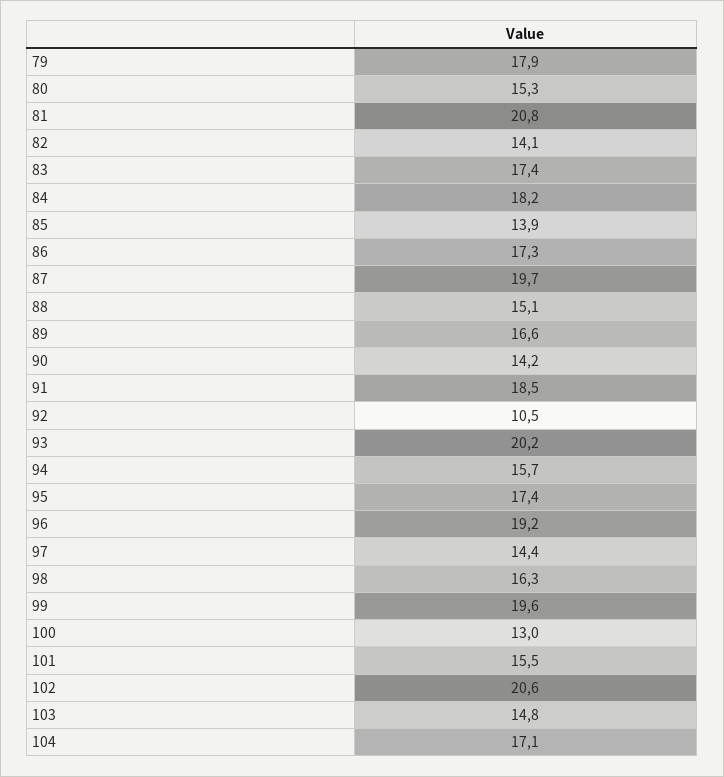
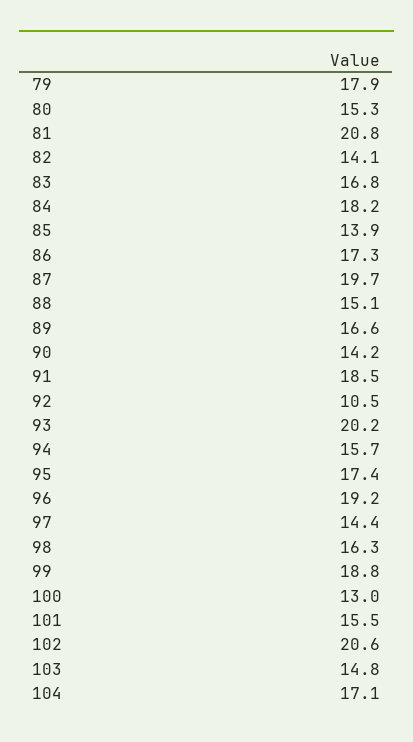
83: 17.4 -> 16.8
99: 19.6 -> 18.8

